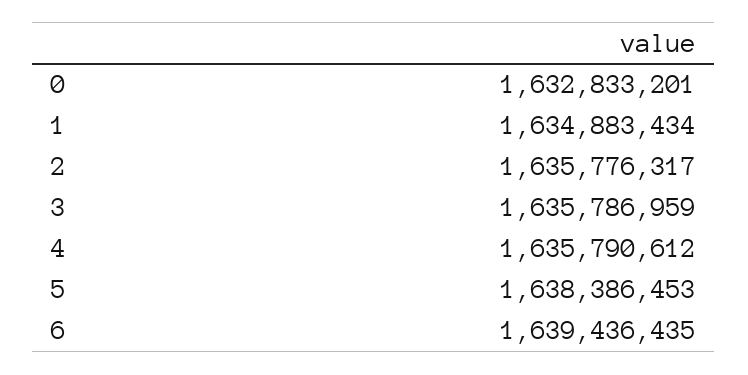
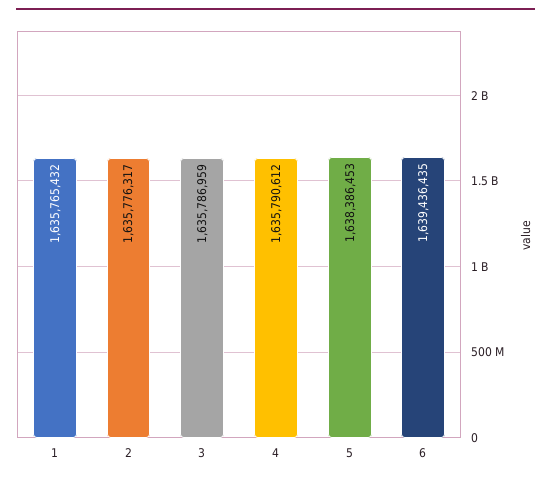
0: 1632833201 -> none
1: 1634883434 -> 1635765432

